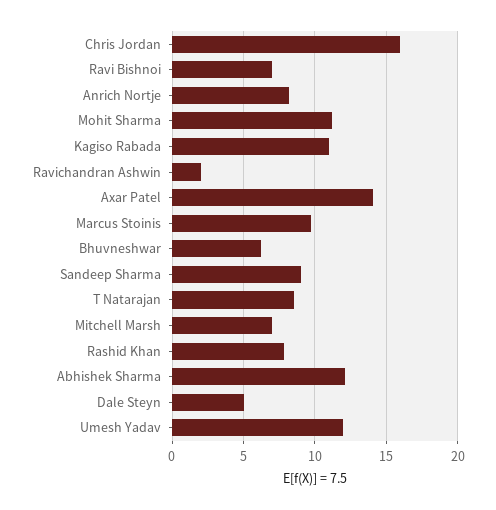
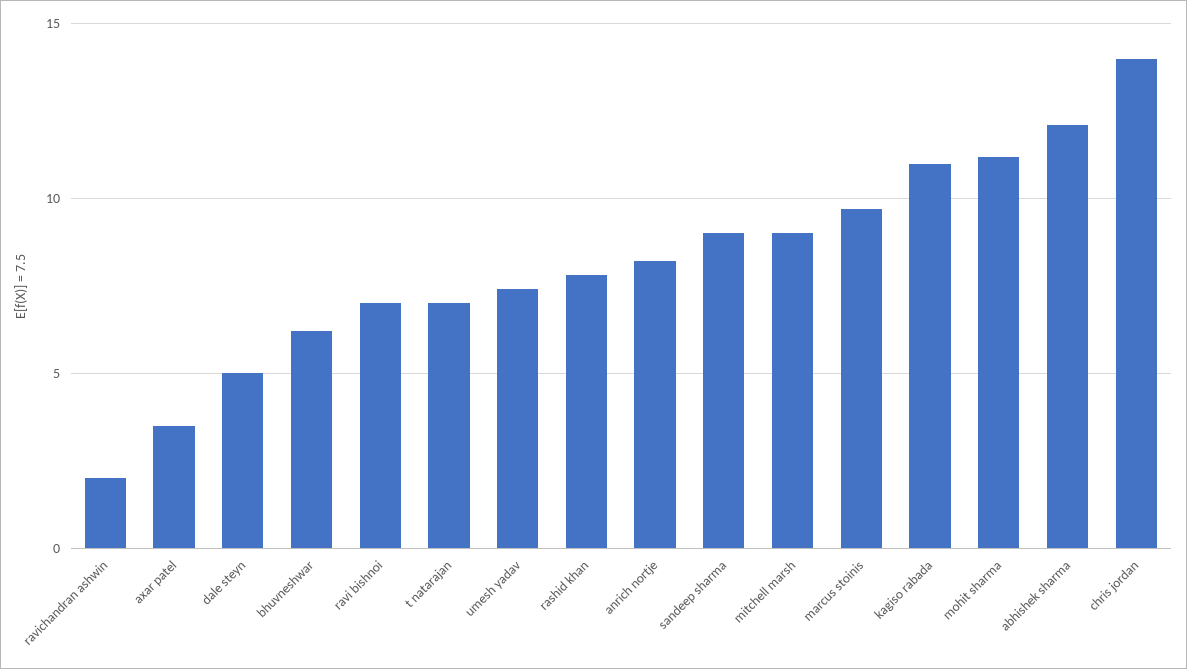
Chris Jordan: 16 -> 14
Axar Patel: 14 -> 3.5
T Natarajan: 8.5 -> 7
Mitchell Marsh: 7 -> 9
Umesh Yadav: 12 -> 7.5

